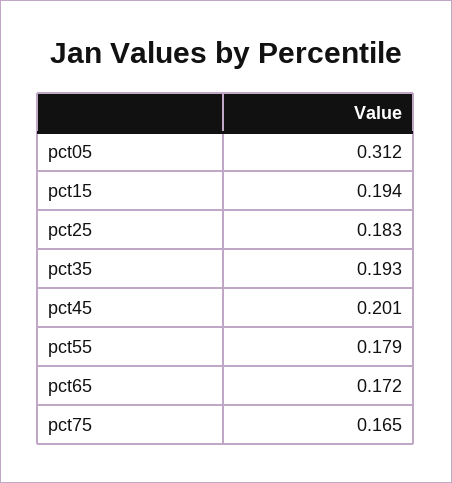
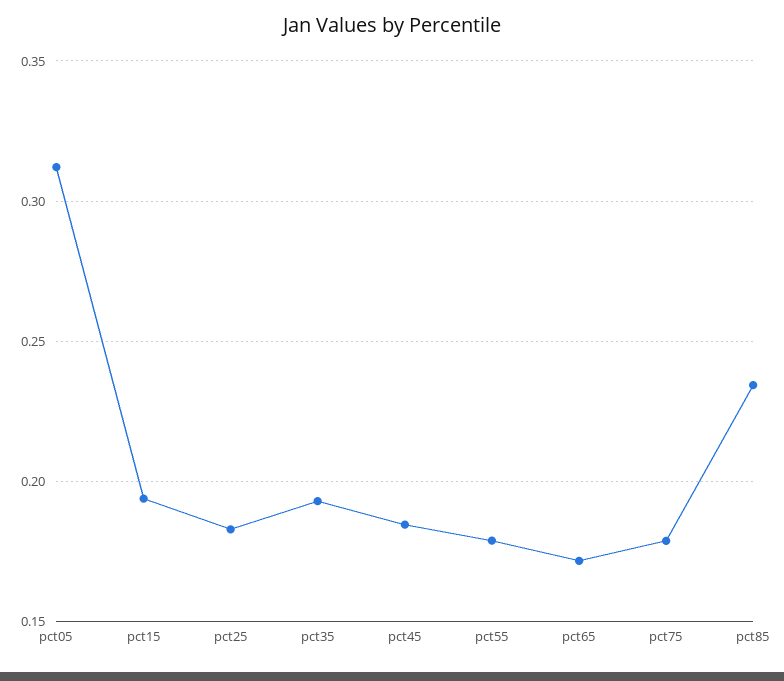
pct45: 0.201 -> 0.185
pct75: 0.165 -> 0.18
pct85: none -> 0.235

